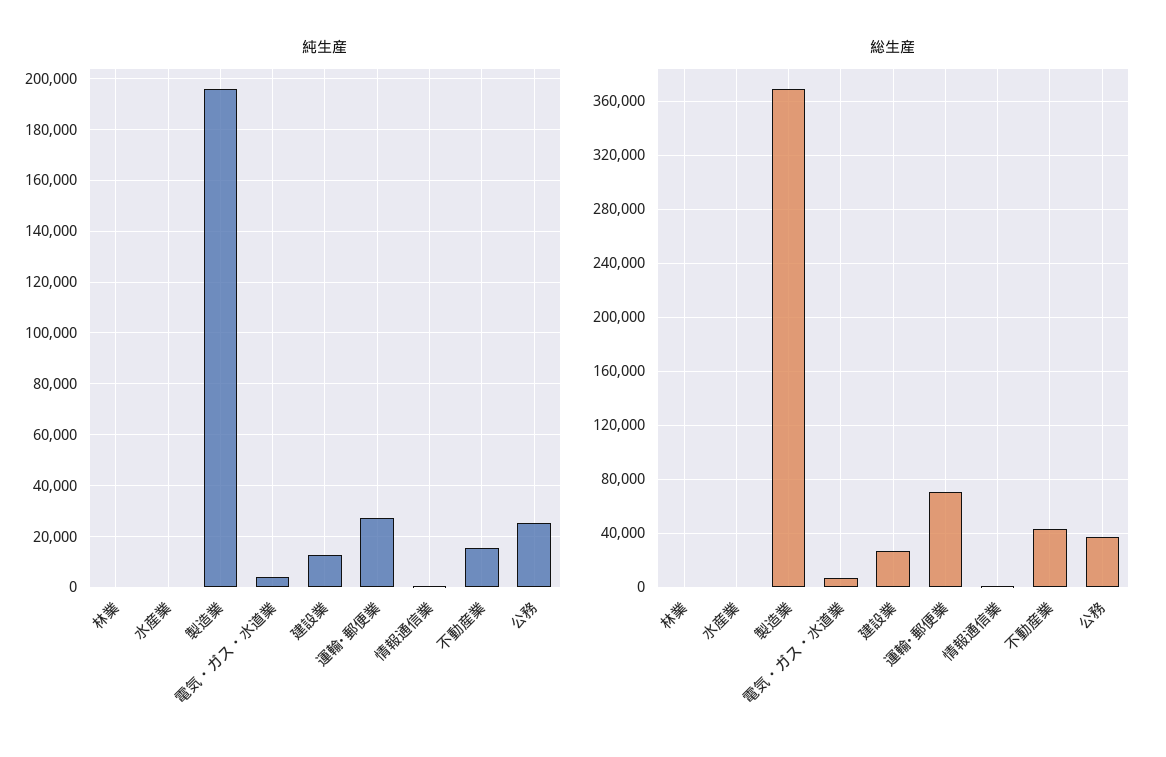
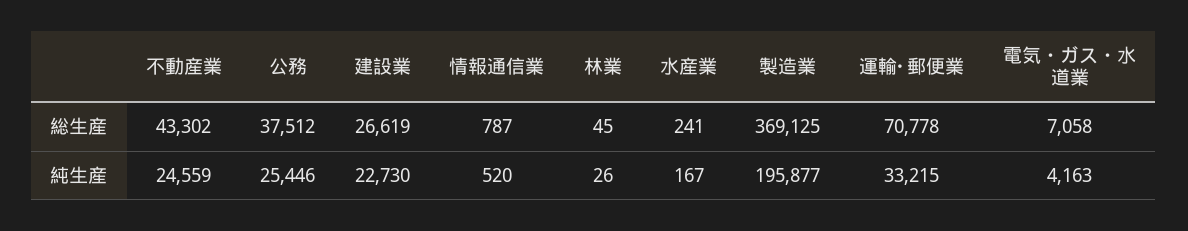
純生産, 建設業: 12500 -> 22730
純生産, 運輸･郵便業: 27500 -> 33215
純生産, 不動産業: 15000 -> 24559

